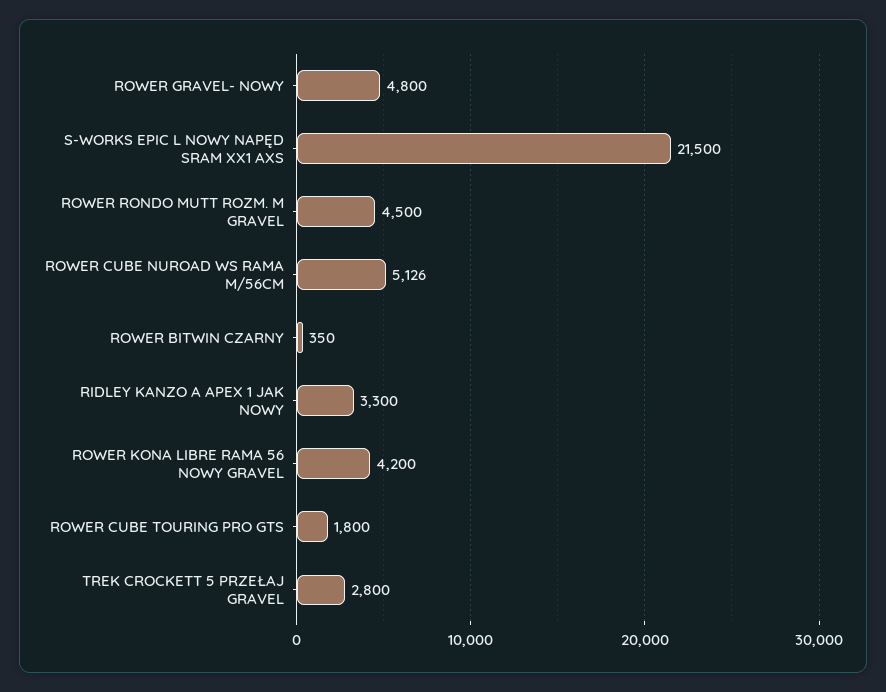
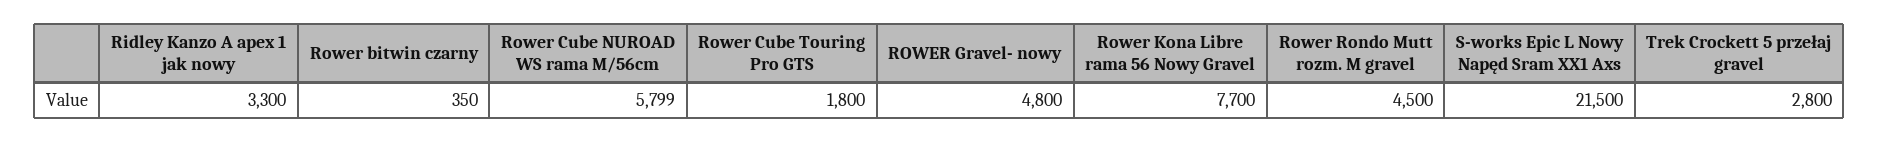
ROWER CUBE NUROAD WS RAMA M/56CM: 5126 -> 5799
ROWER KONA LIBRE RAMA 56 NOWY GRAVEL: 4200 -> 7700

